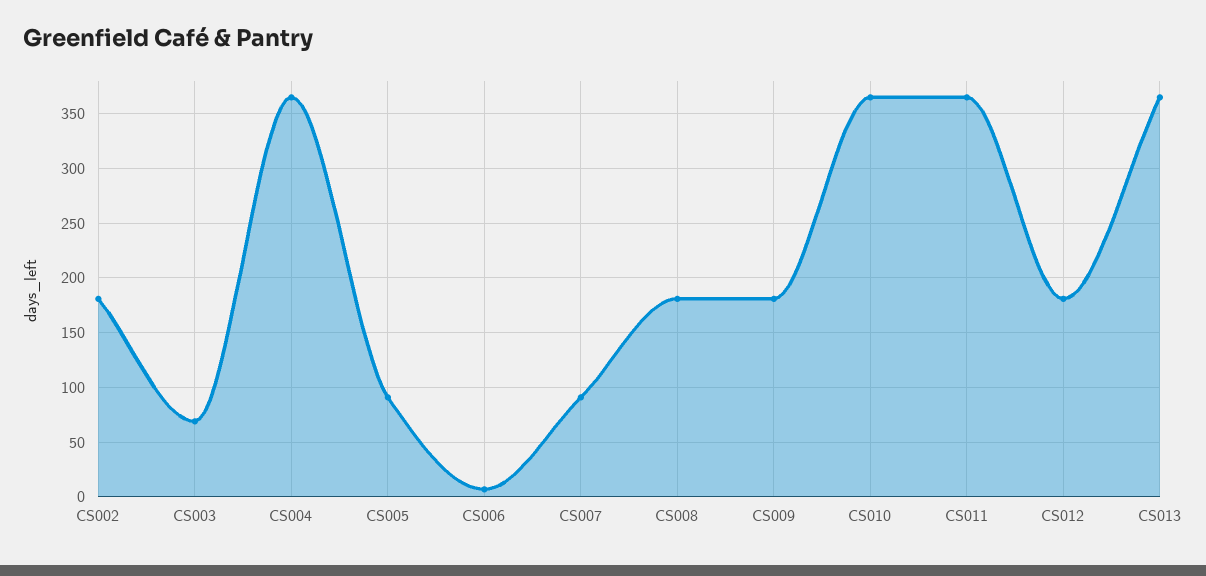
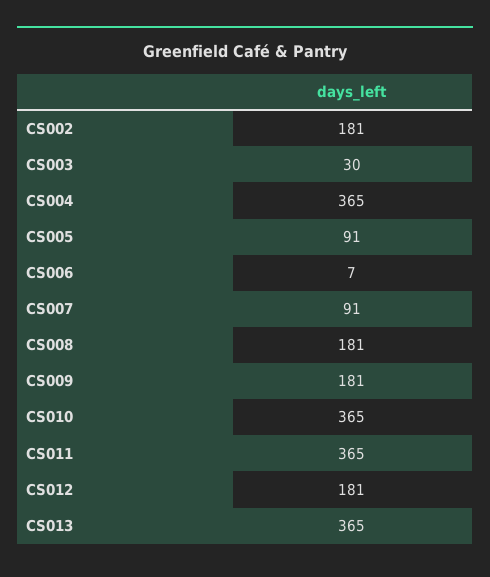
CS003: 70 -> 30

